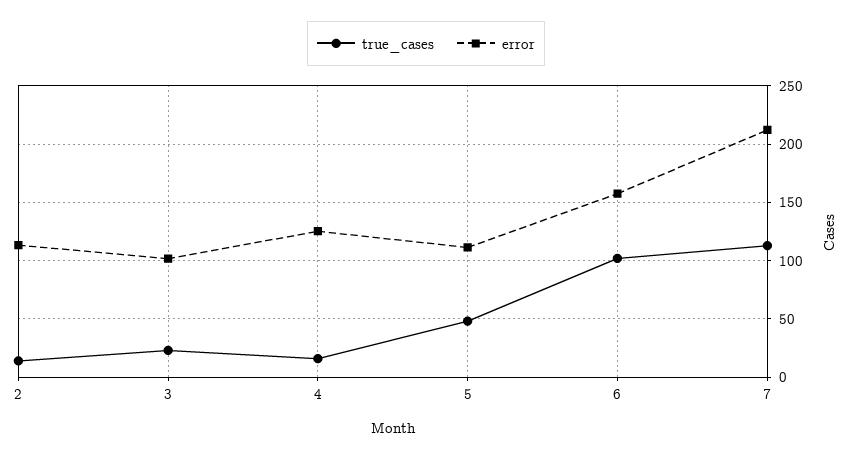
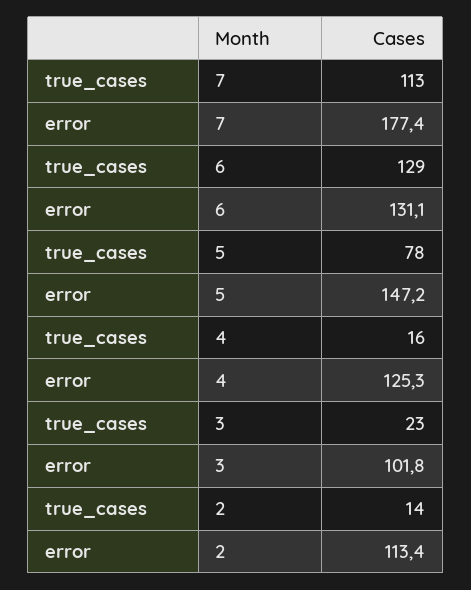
true_cases, 5: 50 -> 78
error, 5: 110 -> 147.2
true_cases, 6: 100 -> 129
error, 6: 160 -> 131.1
error, 7: 210 -> 177.4

